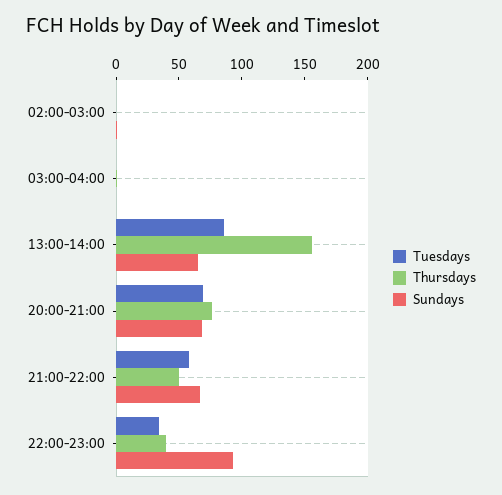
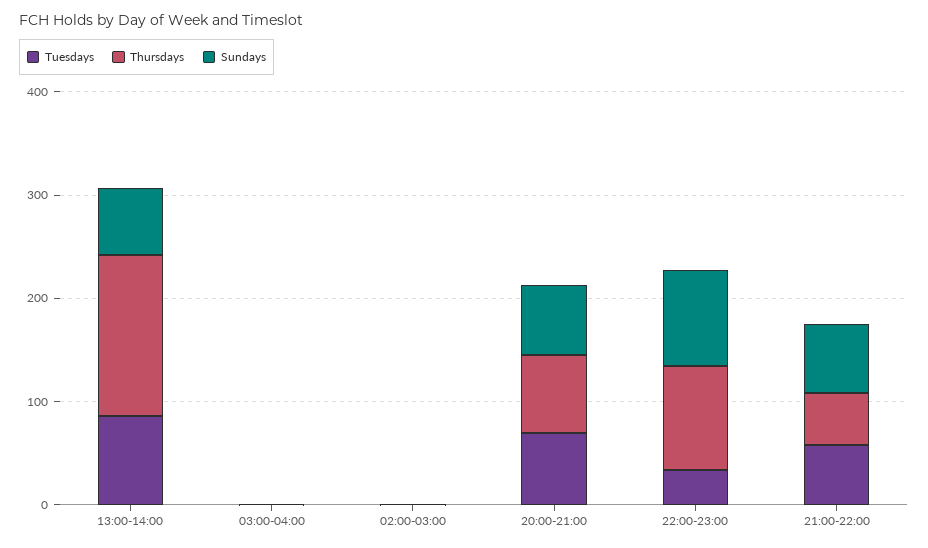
Thursdays, 22:00-23:00: 40 -> 100

